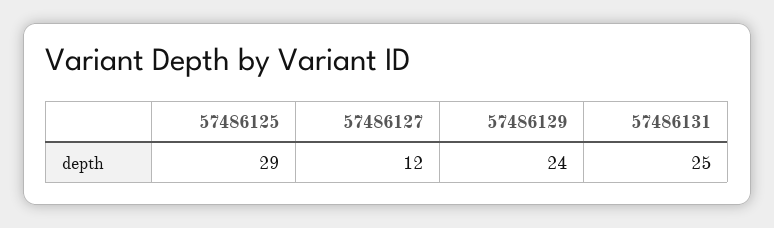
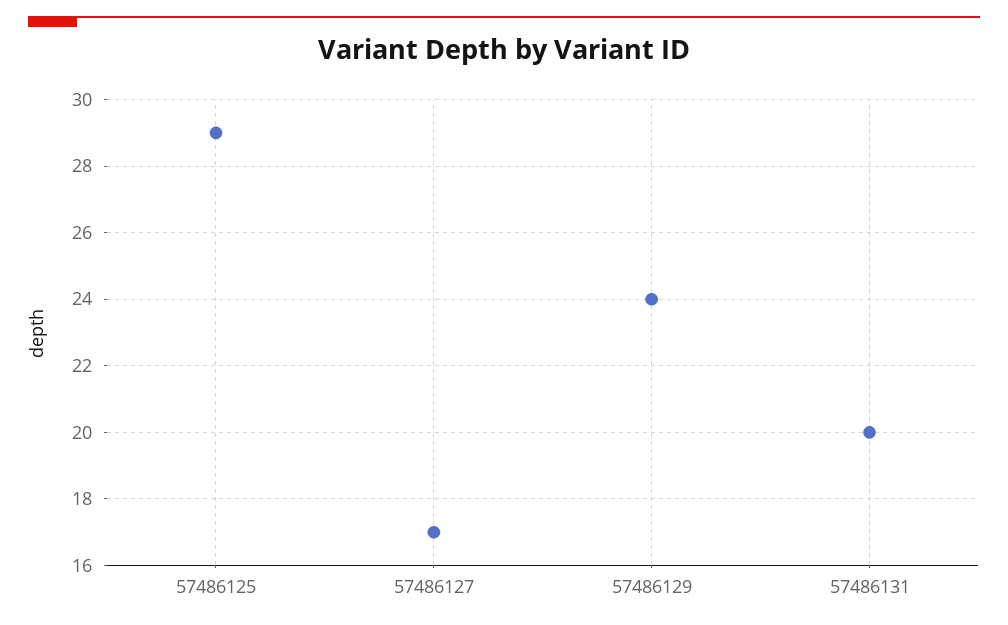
57486127: 12 -> 17
57486131: 25 -> 20

